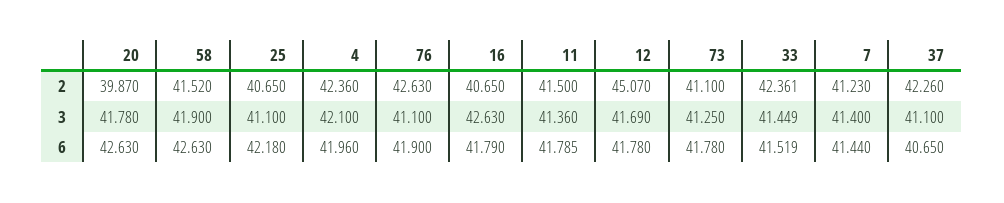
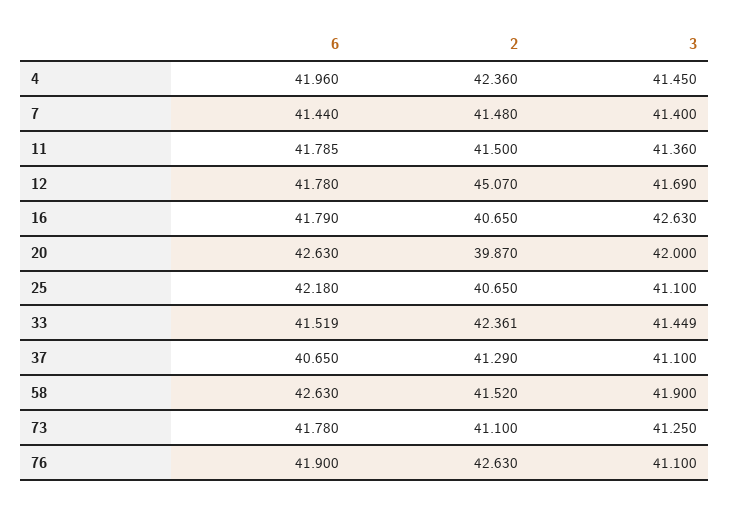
7, 2: 41.23 -> 41.48
37, 2: 42.26 -> 41.29
20, 3: 41.78 -> 42
4, 3: 42.1 -> 41.45

